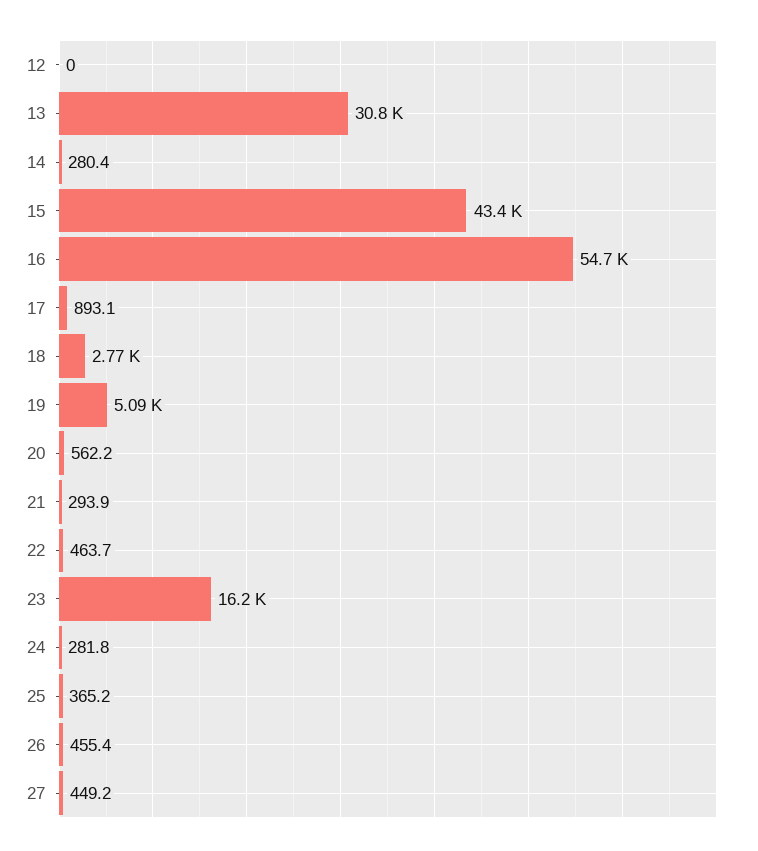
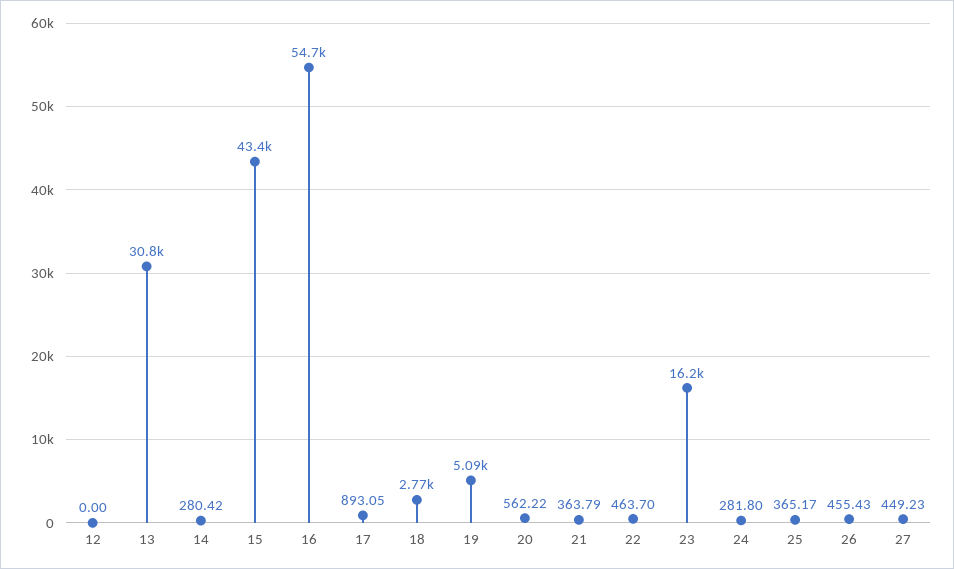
21: 293.9 -> 363.79

